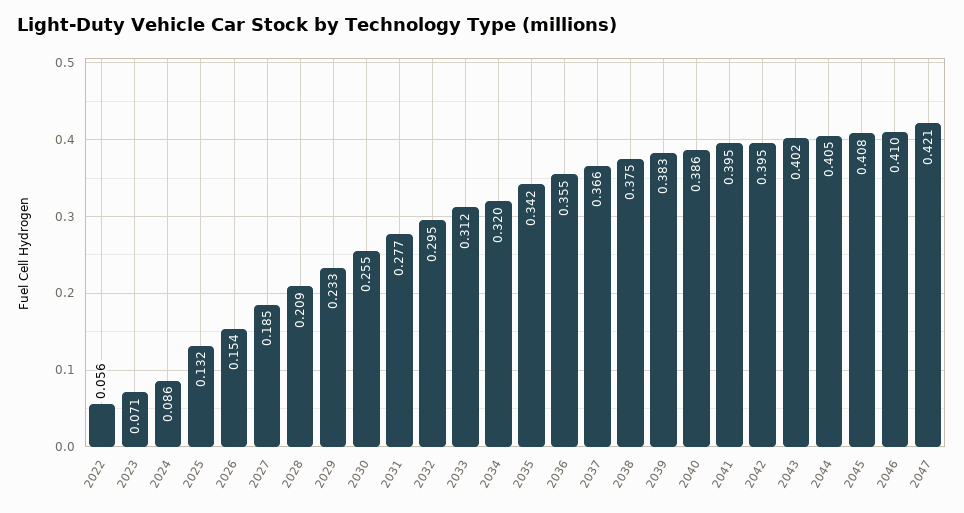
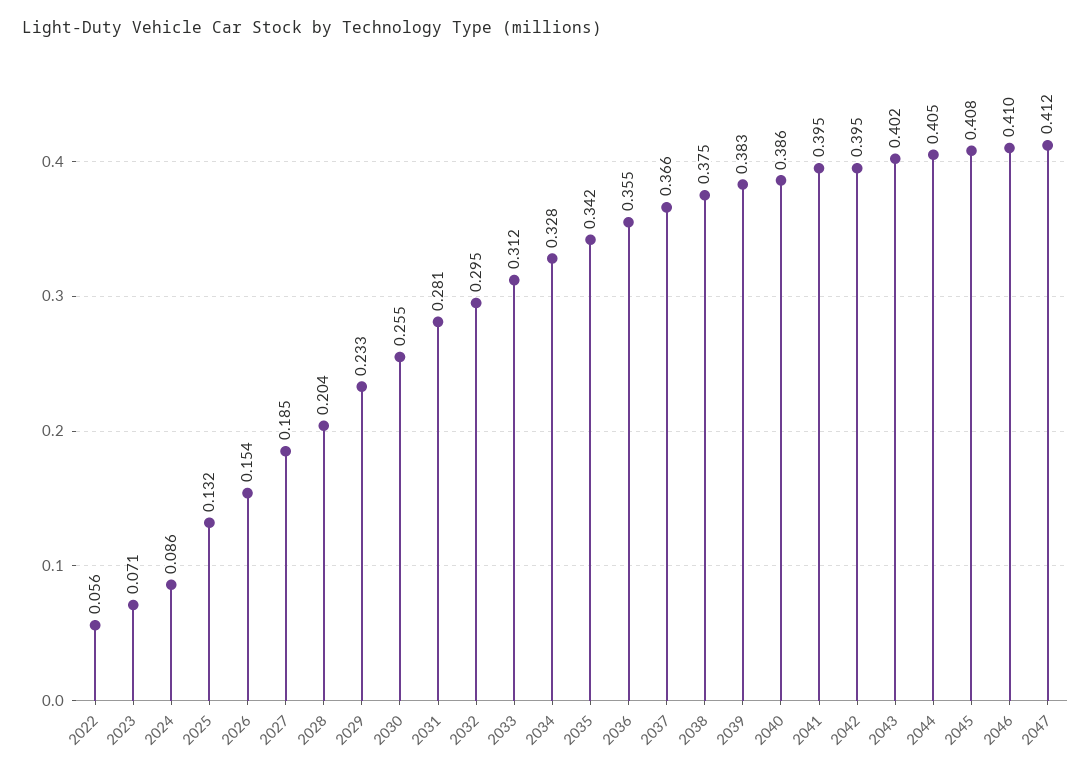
2028: 0.209 -> 0.204
2031: 0.277 -> 0.281
2034: 0.32 -> 0.328
2047: 0.421 -> 0.412

